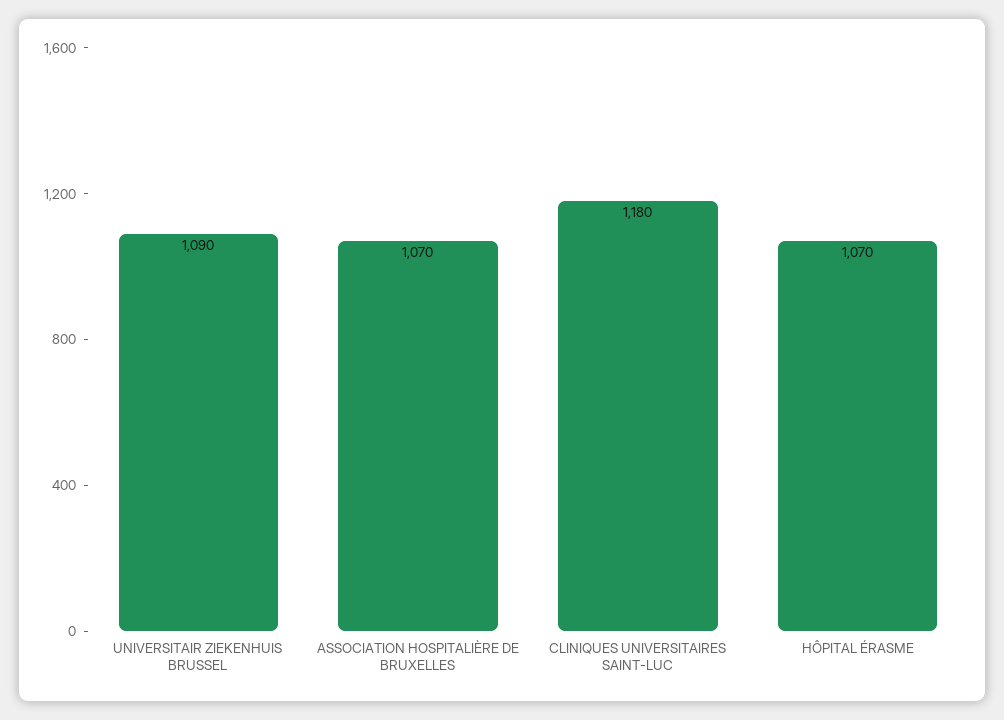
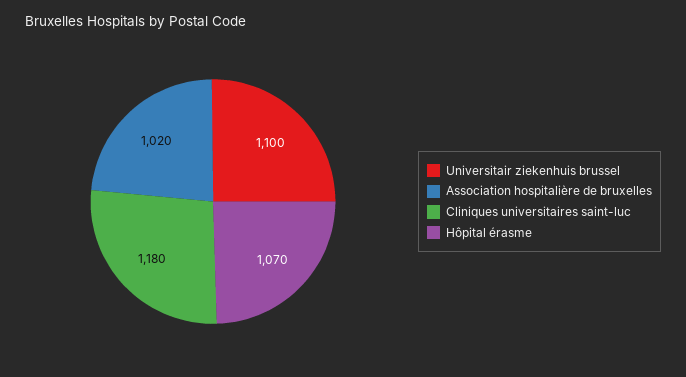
UNIVERSITAIR ZIEKENHUIS BRUSSEL: 1090 -> 1100
ASSOCIATION HOSPITALIÈRE DE BRUXELLES: 1070 -> 1020

